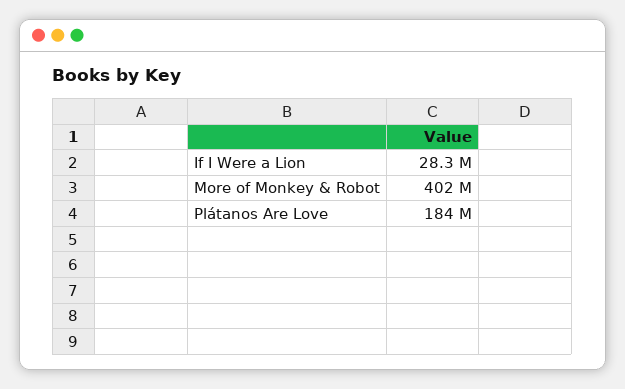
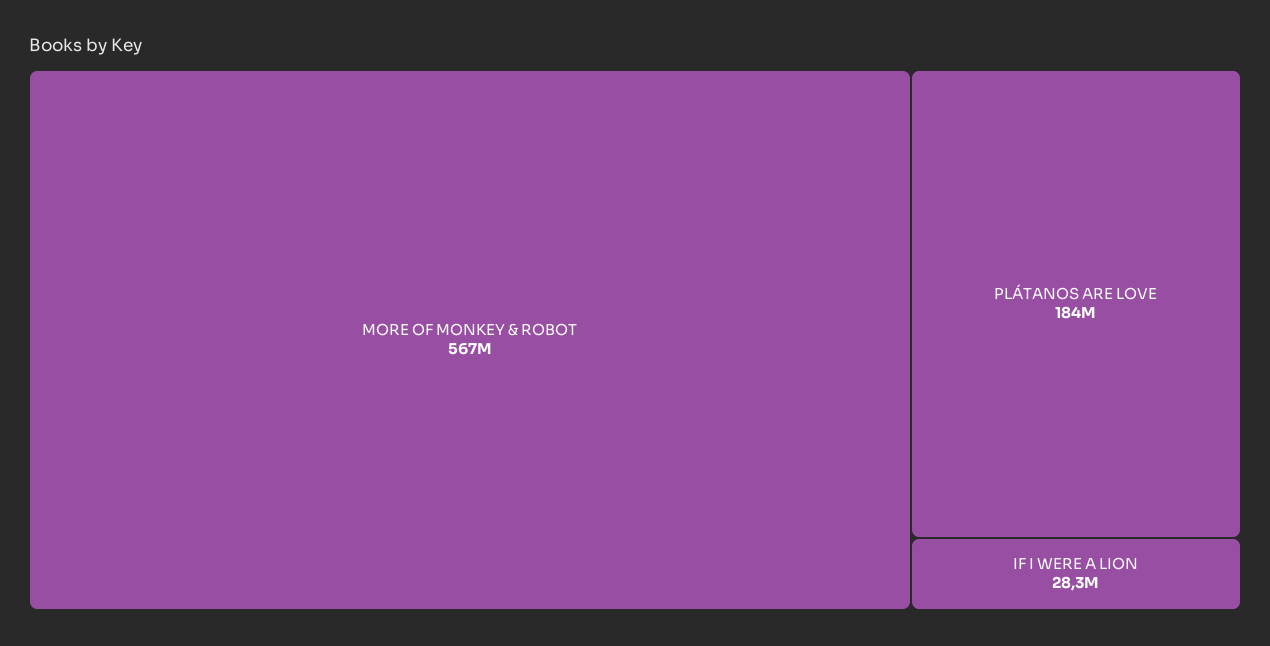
More of Monkey & Robot: 402000000 -> 567000000

